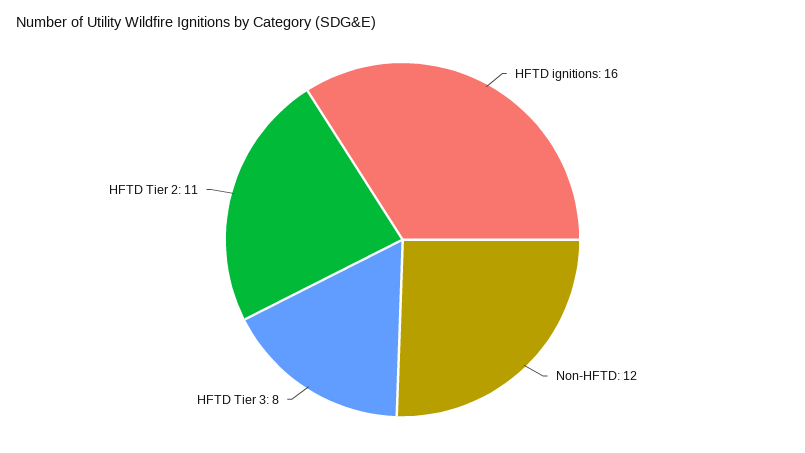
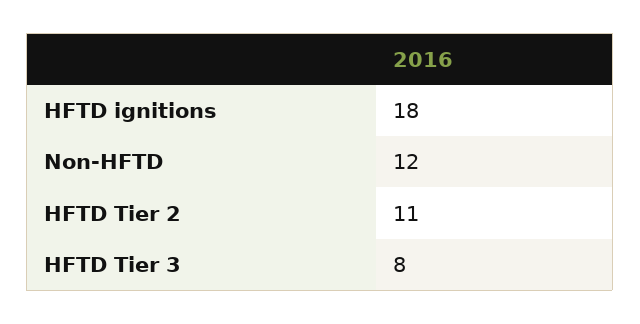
HFTD ignitions: 16 -> 18

